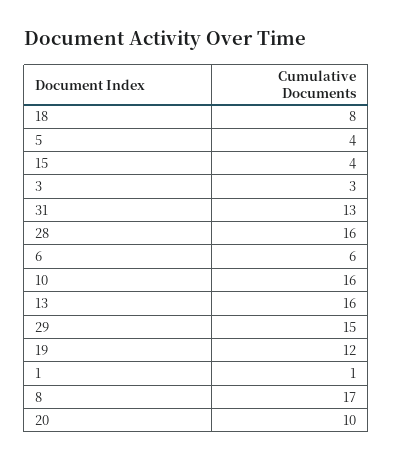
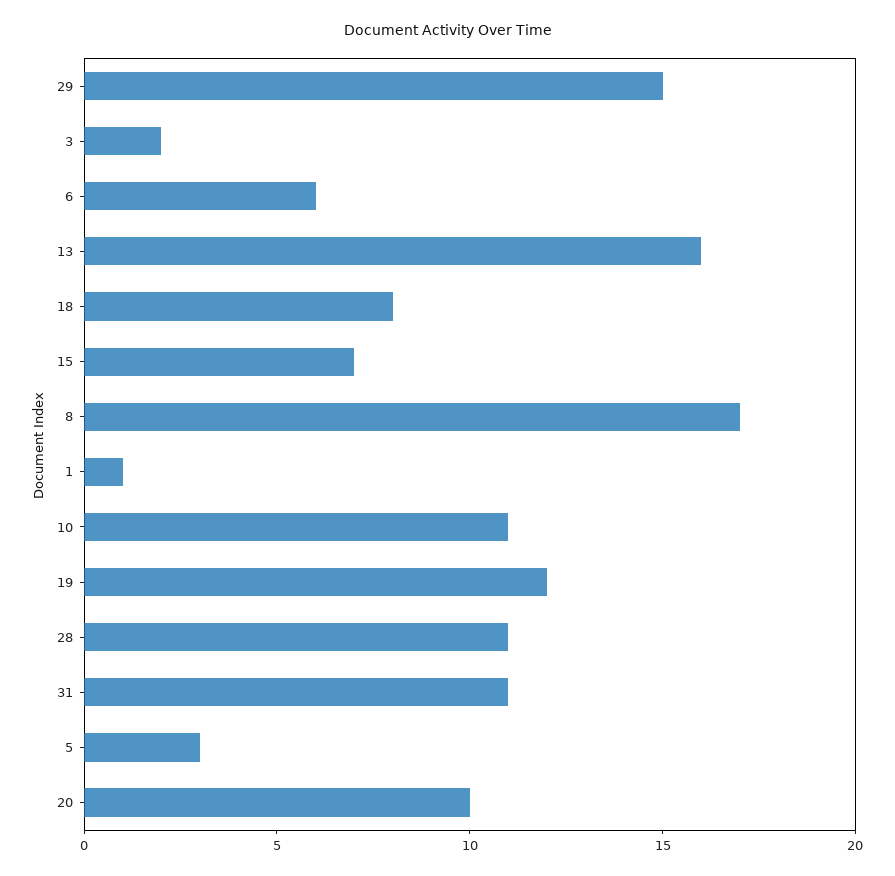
5: 4 -> 3
15: 4 -> 7
3: 3 -> 2
31: 13 -> 11
28: 16 -> 11
10: 16 -> 11

